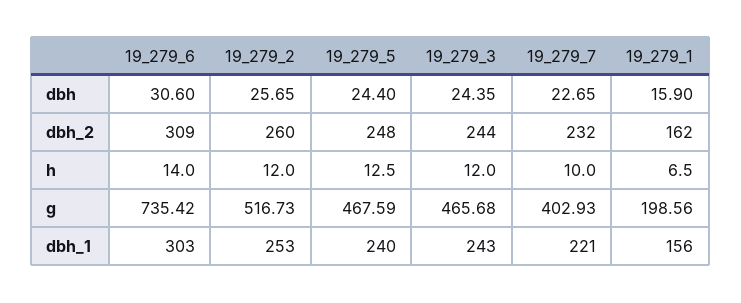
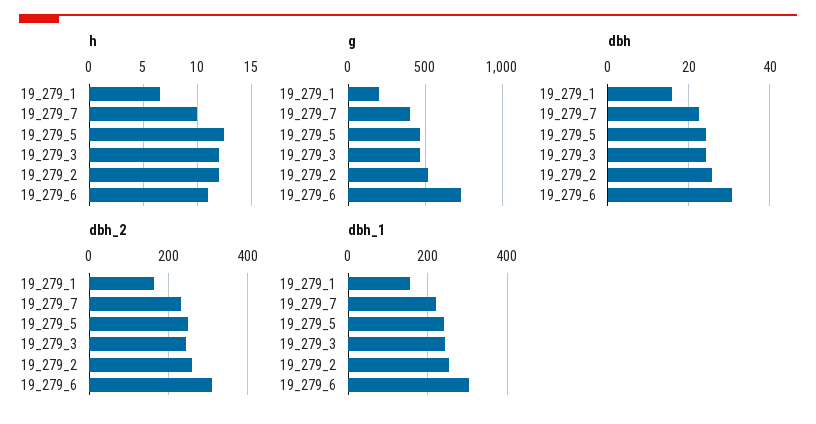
h, 19_279_6: 14 -> 11

